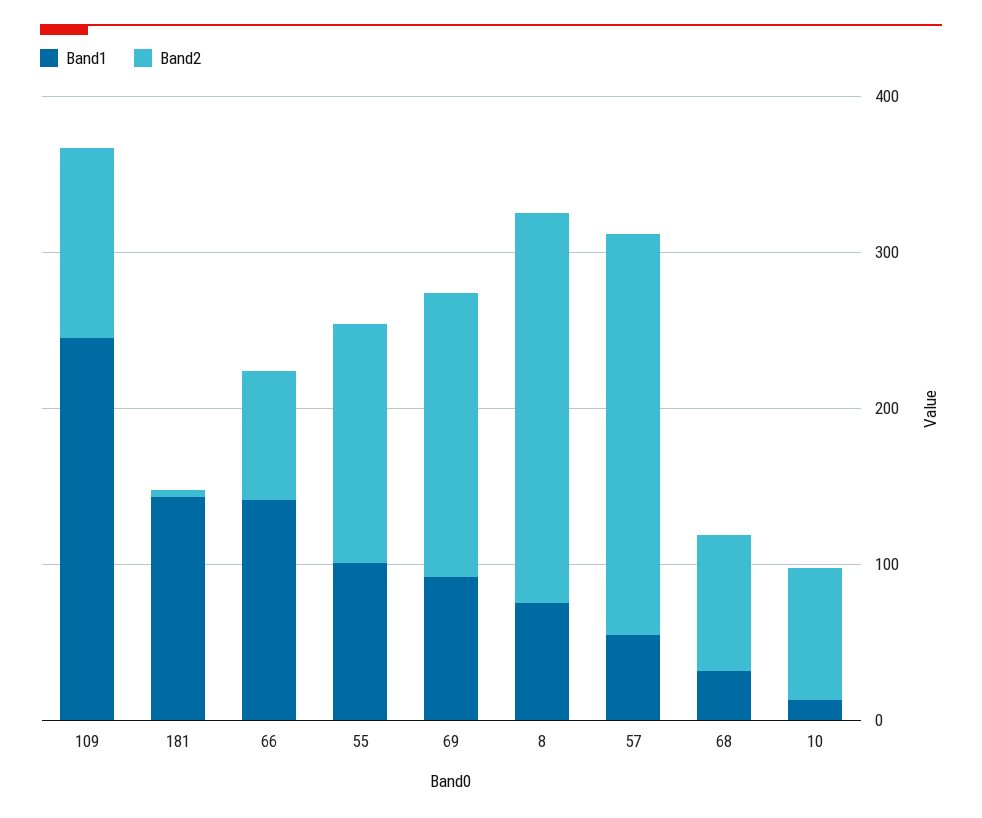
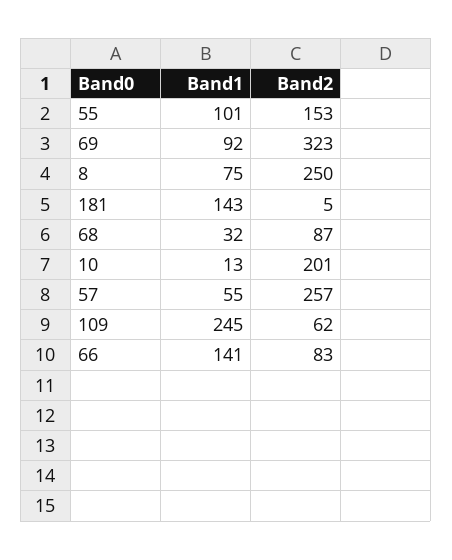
Band2, 109: 120 -> 62
Band2, 69: 180 -> 323
Band2, 10: 80 -> 201

